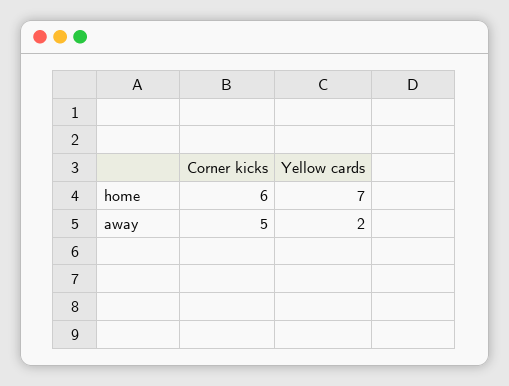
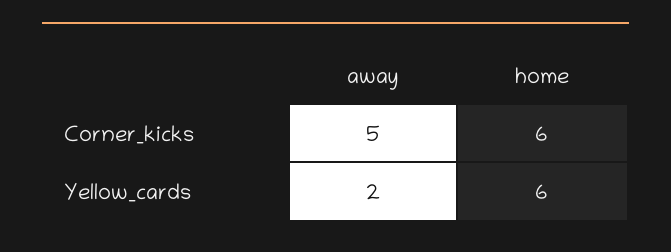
Yellow cards, home: 7 -> 6

